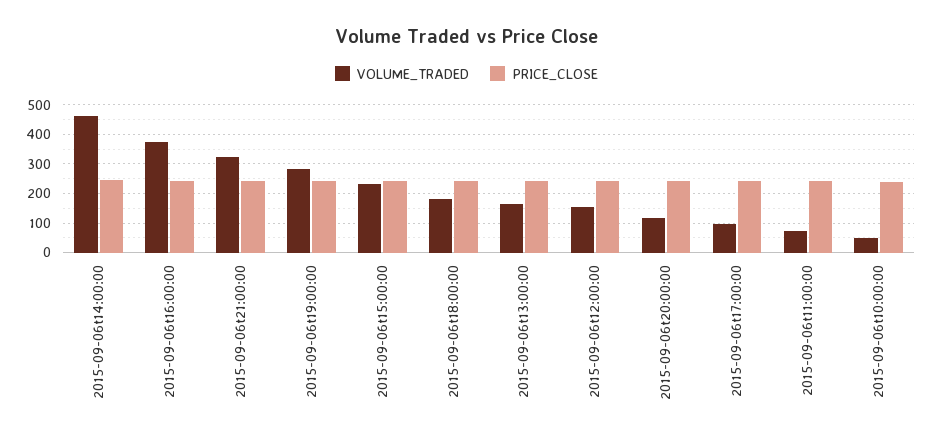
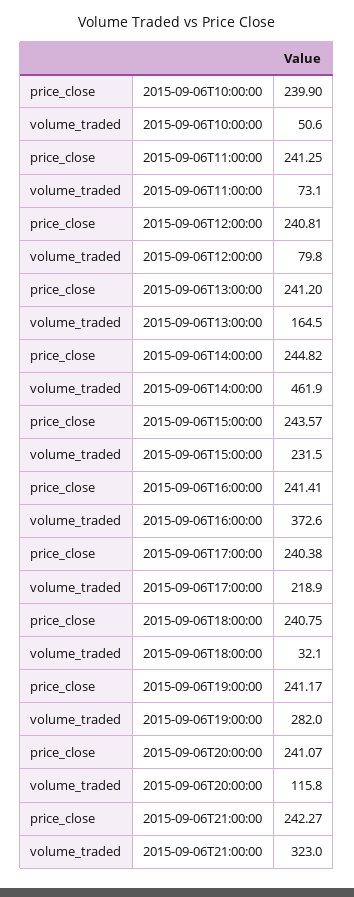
VOLUME_TRADED, 2015-09-06t18:00:00: 175 -> 32.1
VOLUME_TRADED, 2015-09-06t12:00:00: 150 -> 79.8
VOLUME_TRADED, 2015-09-06t17:00:00: 100 -> 218.9

